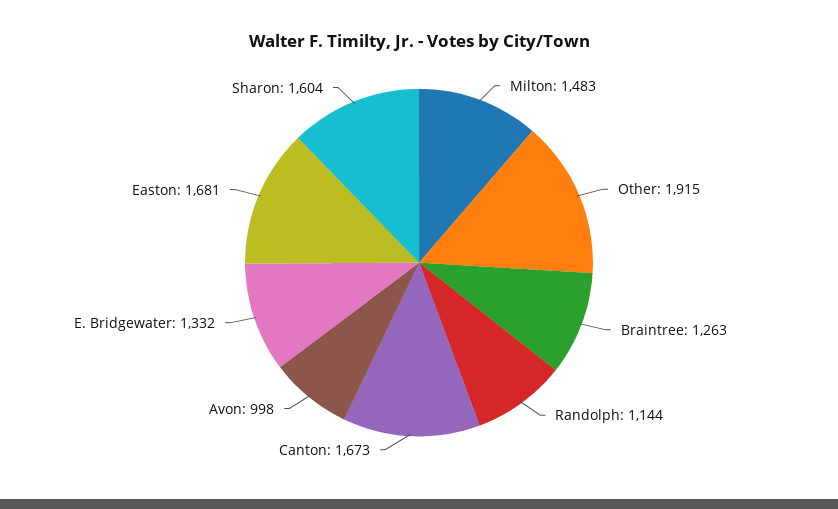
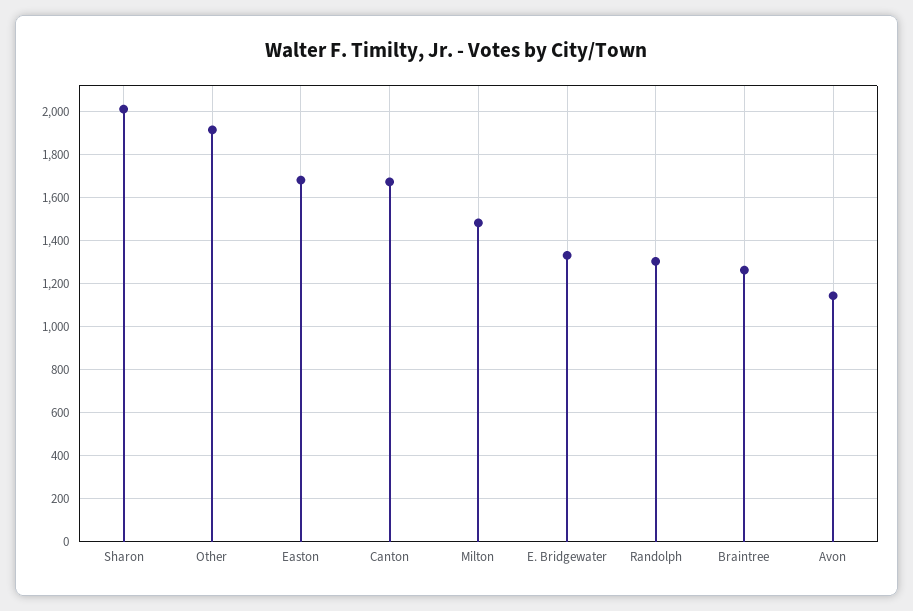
Randolph: 1144 -> 1300
Avon: 998 -> 1150
Sharon: 1604 -> 2000

